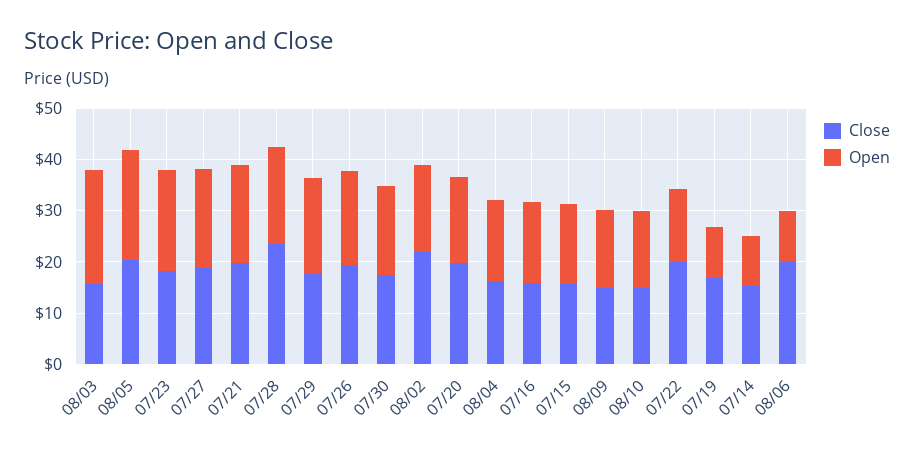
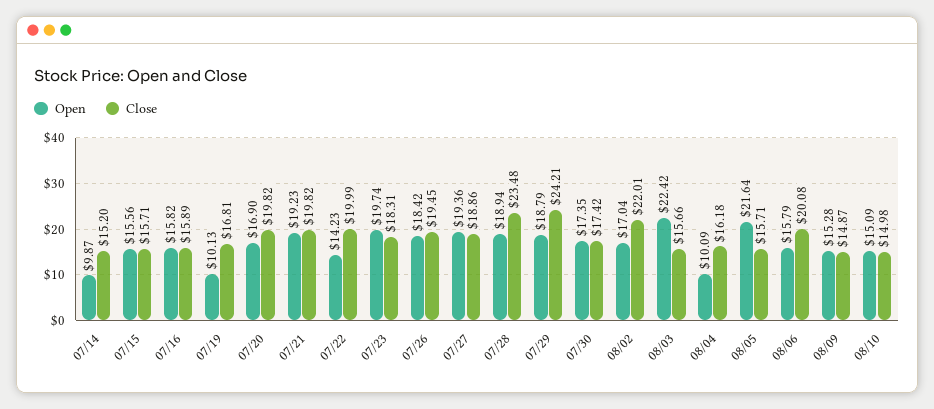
Close, 08/05: 20 -> 15.71
Close, 07/29: 18 -> 24.21
Open, 08/04: 16 -> 10.09
Open, 08/06: 10 -> 15.79

